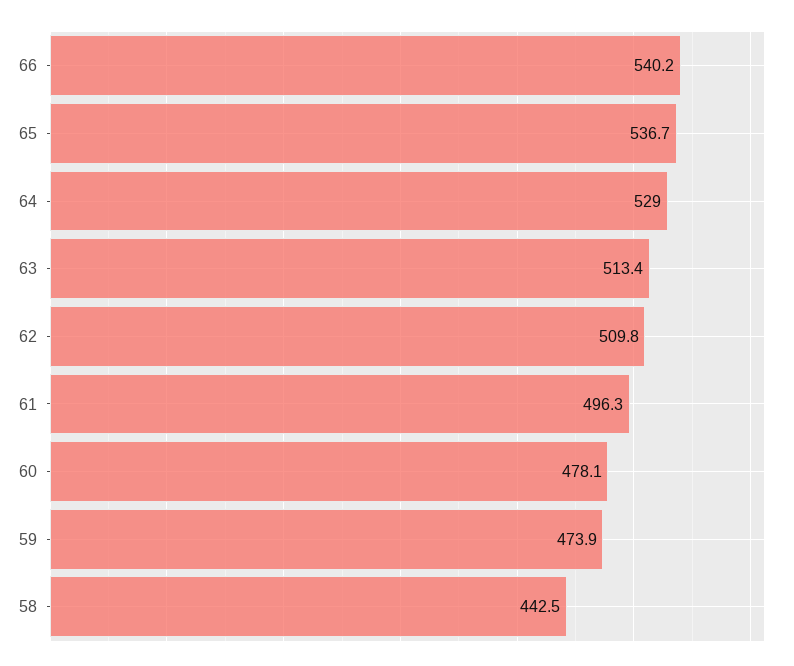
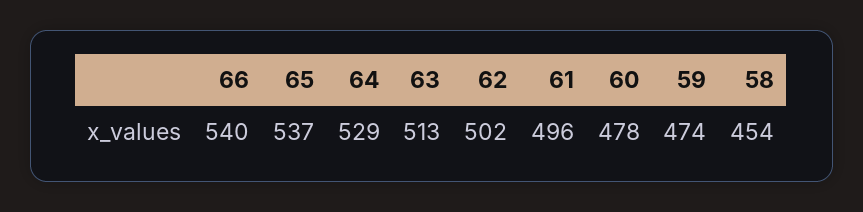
62: 509.8 -> 502
58: 442.5 -> 454

